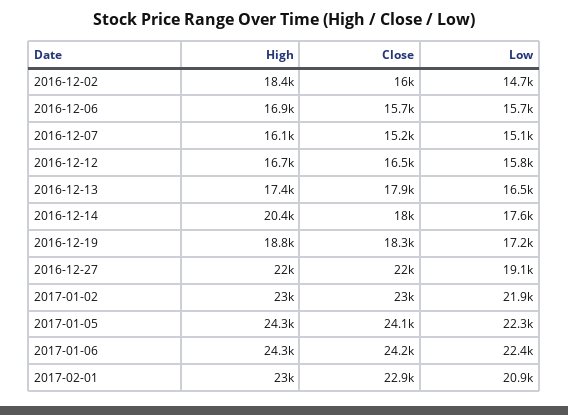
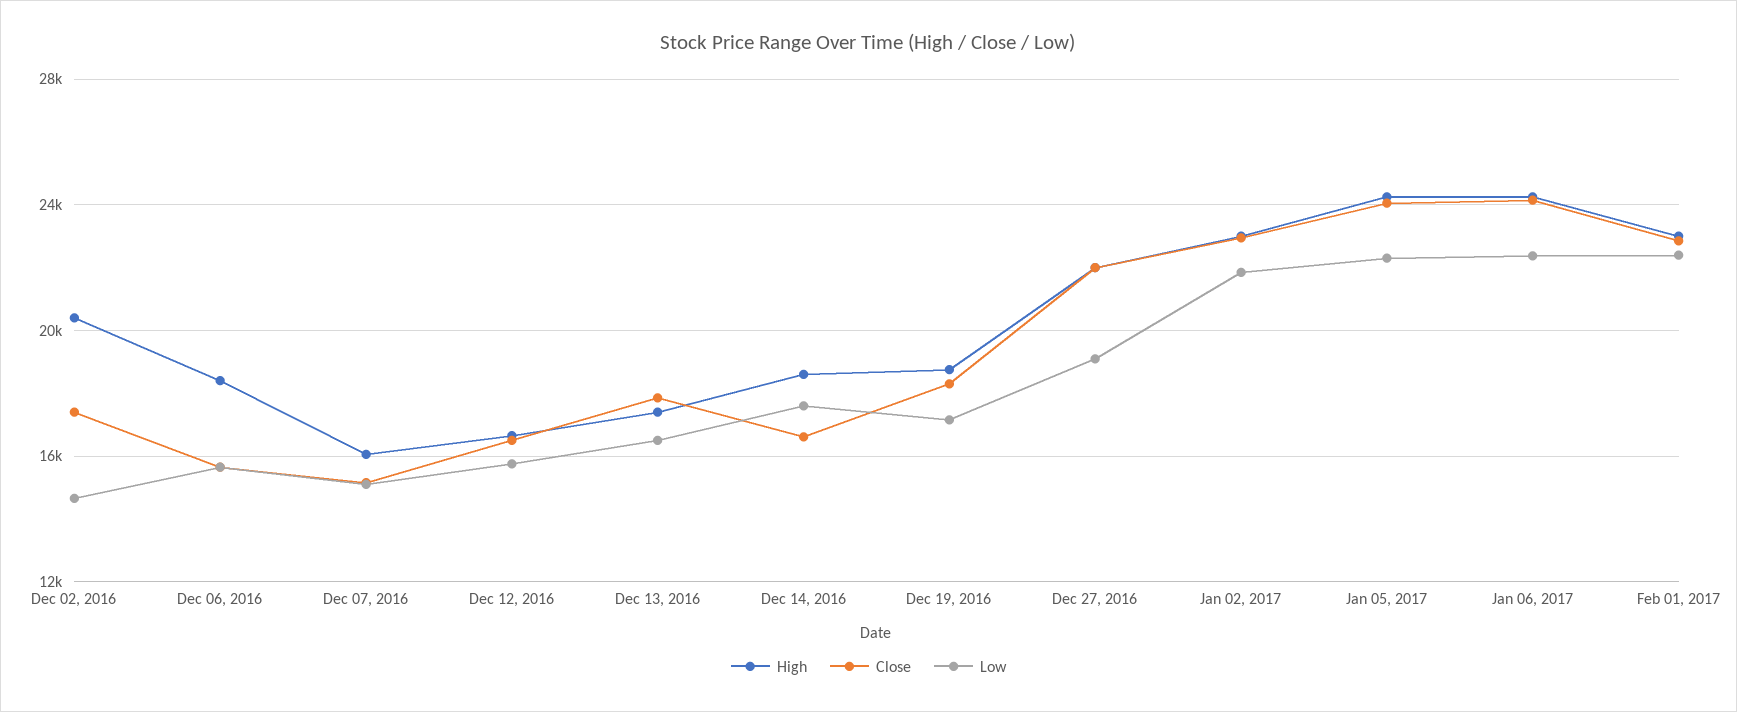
High, 2016-12-02: 18400 -> 20500
Close, 2016-12-02: 16000 -> 17500
High, 2016-12-06: 16900 -> 18500
High, 2016-12-14: 20400 -> 18500
Close, 2016-12-14: 18000 -> 16500
Low, 2017-02-01: 20900 -> 22500

